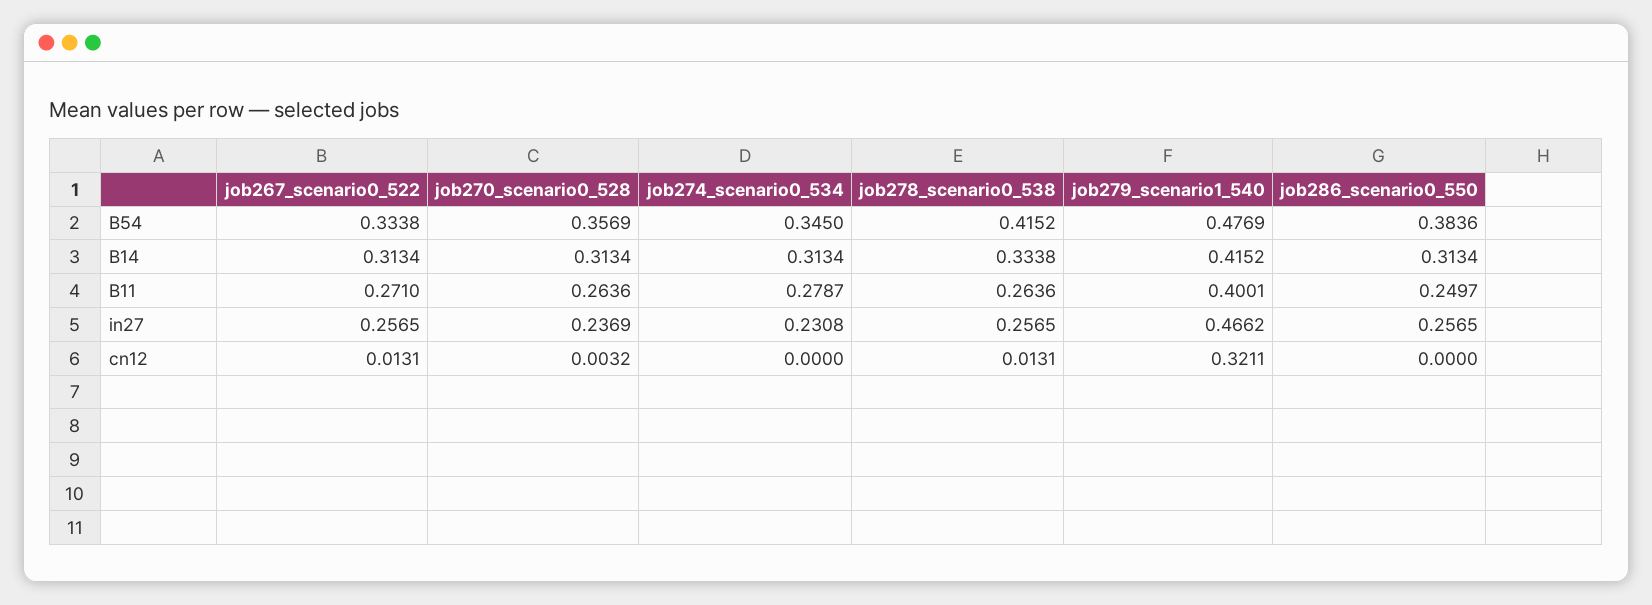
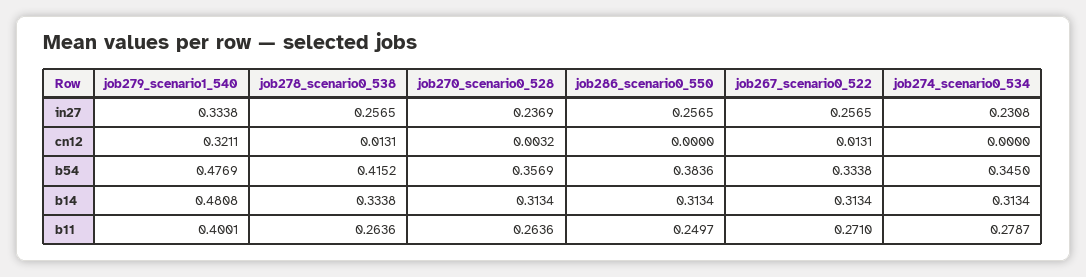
job279_scenario1_540, B14: 0.4152 -> 0.4808
job279_scenario1_540, in27: 0.4662 -> 0.3338

